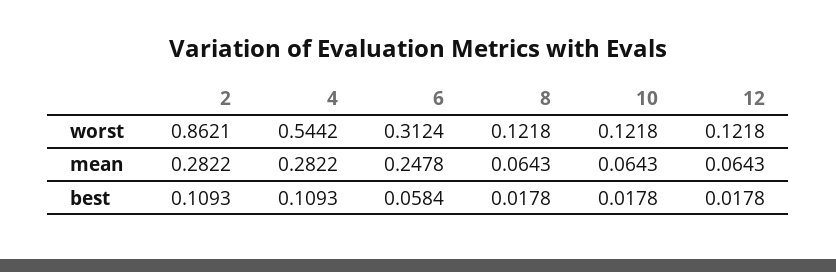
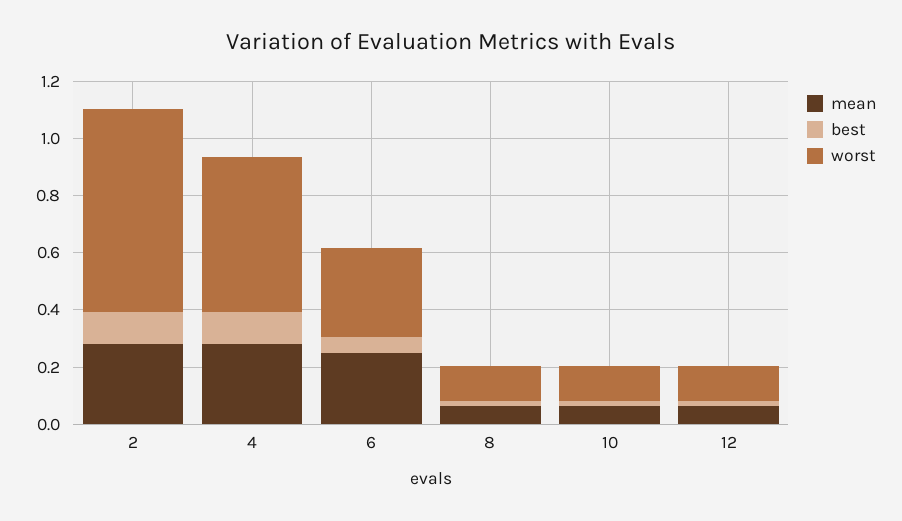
worst, 2: 0.8621 -> 0.7

